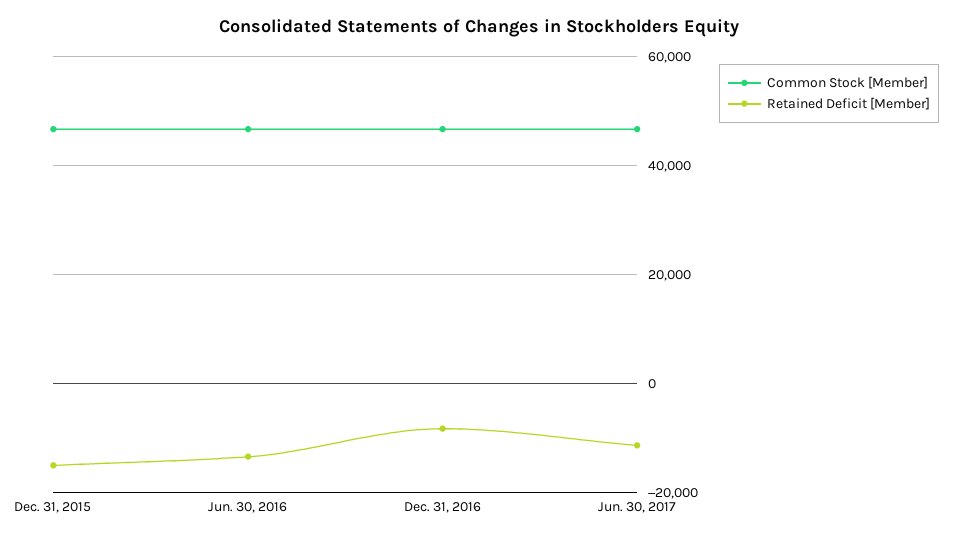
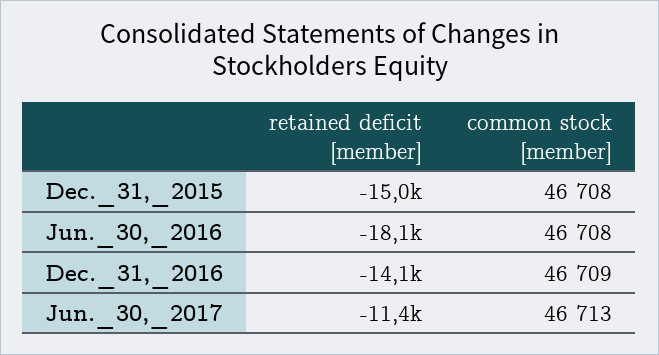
Retained Deficit [Member], Jun. 30, 2016: -14000 -> -18100
Retained Deficit [Member], Dec. 31, 2016: -8000 -> -14100

